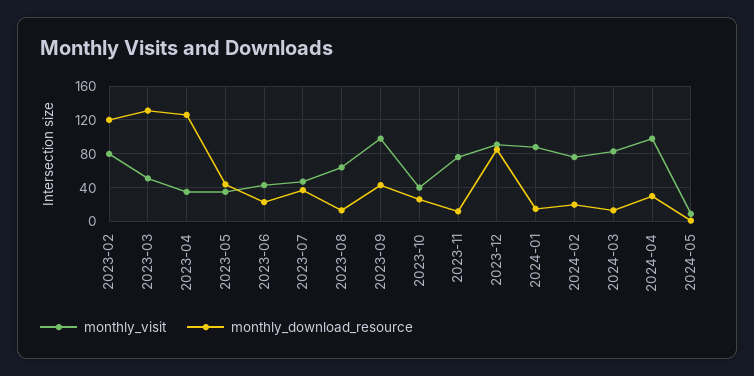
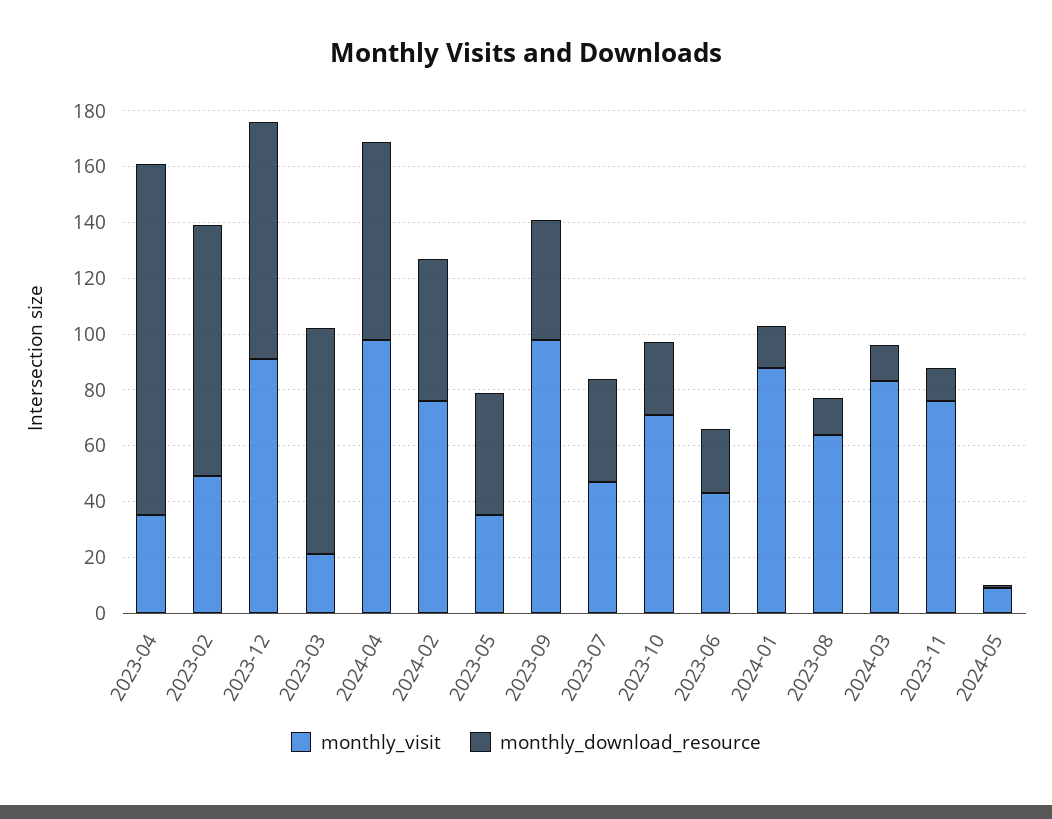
monthly_visit, 2023-02: 80 -> 50
monthly_download_resource, 2023-02: 120 -> 90
monthly_visit, 2023-03: 50 -> 20
monthly_download_resource, 2023-03: 130 -> 80
monthly_visit, 2023-10: 40 -> 70
monthly_download_resource, 2024-02: 20 -> 50
monthly_download_resource, 2024-04: 30 -> 70

